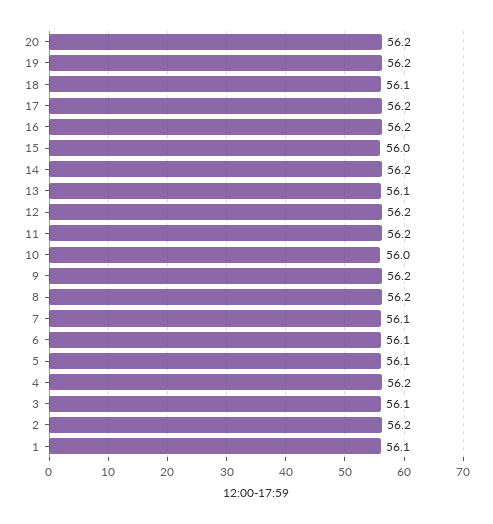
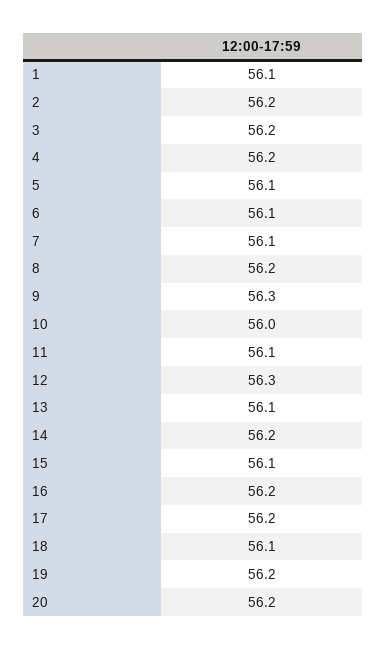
15: 56 -> 56.1
12: 56.2 -> 56.3
11: 56.2 -> 56.1
9: 56.2 -> 56.3
3: 56.1 -> 56.2

